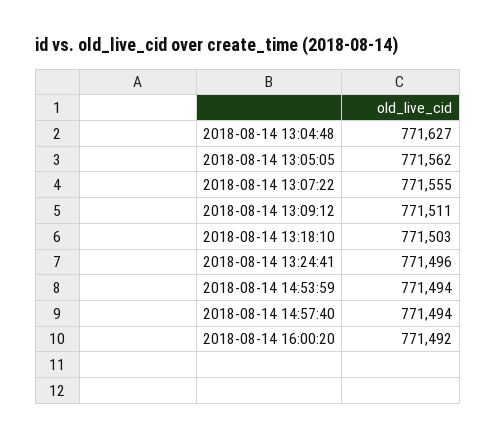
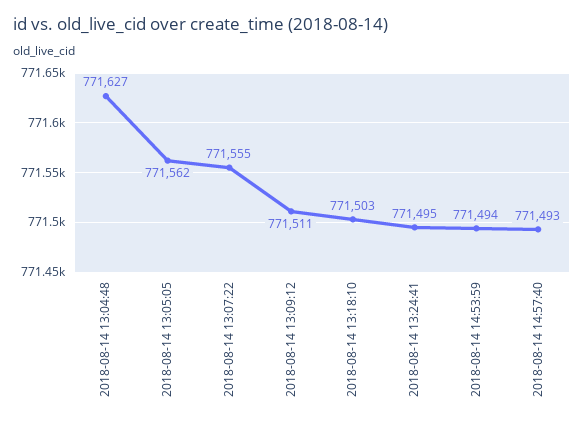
2018-08-14 13:24:41: 771496 -> 771495
2018-08-14 14:57:40: 771494 -> 771493
2018-08-14 16:00:20: 771492 -> none

